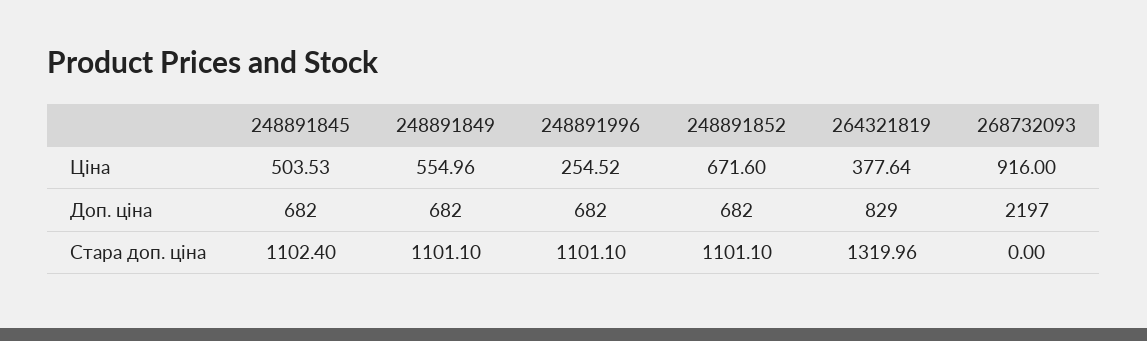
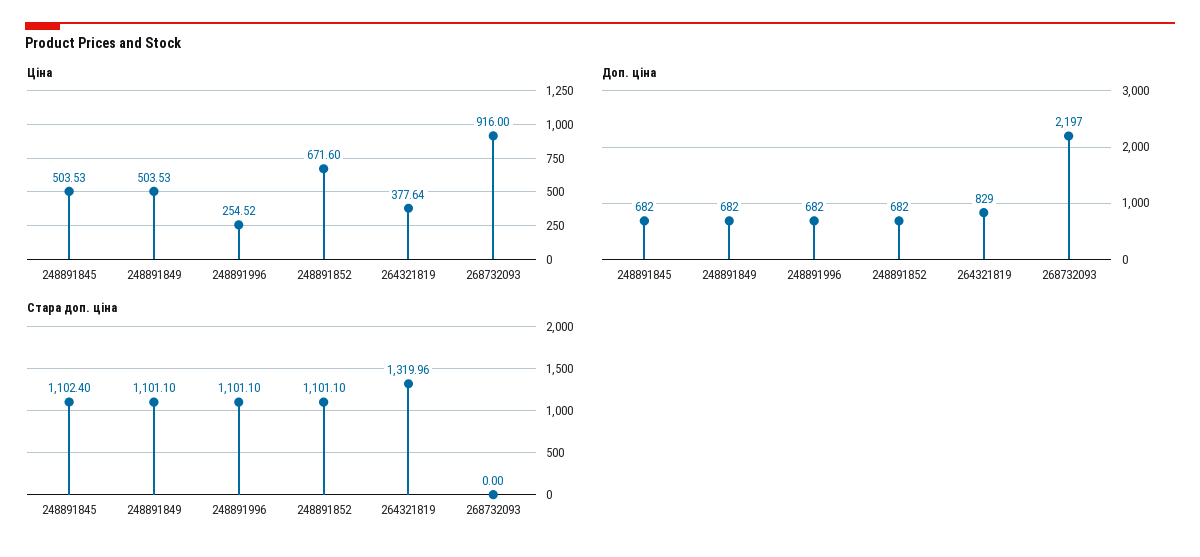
Ціна, 248891849: 554.96 -> 503.53

